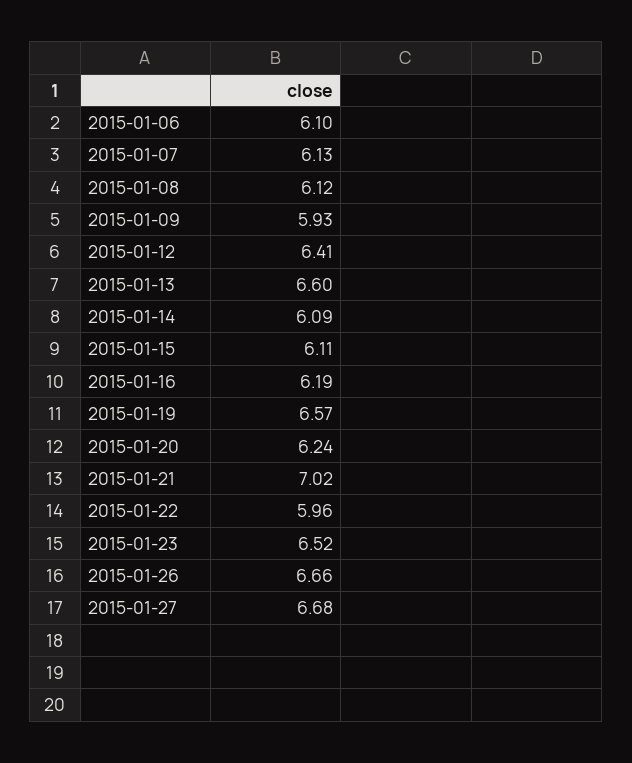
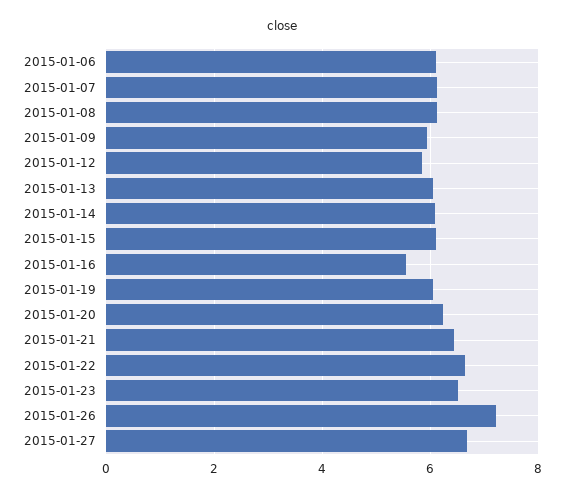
2015-01-12: 6.41 -> 5.8
2015-01-13: 6.6 -> 6
2015-01-16: 6.19 -> 5.6
2015-01-19: 6.57 -> 6
2015-01-21: 7.02 -> 6.4
2015-01-22: 5.96 -> 6.6
2015-01-26: 6.66 -> 7.2

